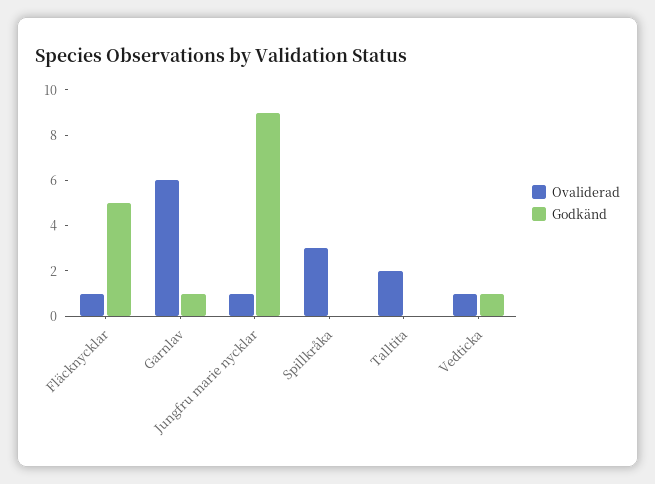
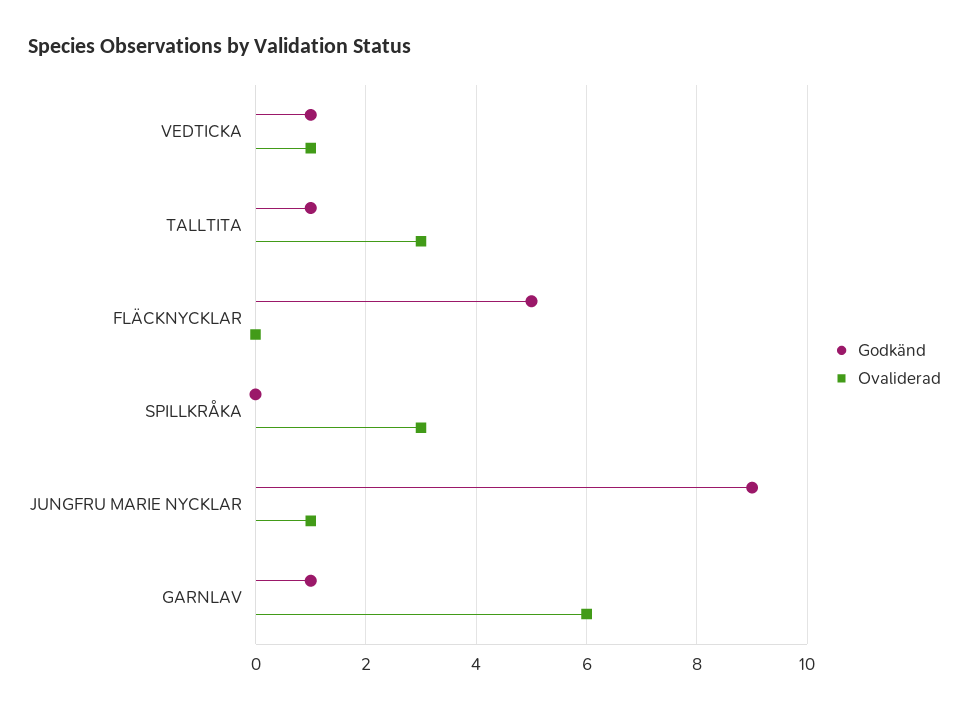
Ovaliderad, Fläcknycklar: 1 -> 0
Ovaliderad, Talltita: 2 -> 3
Godkänd, Talltita: 0 -> 1

